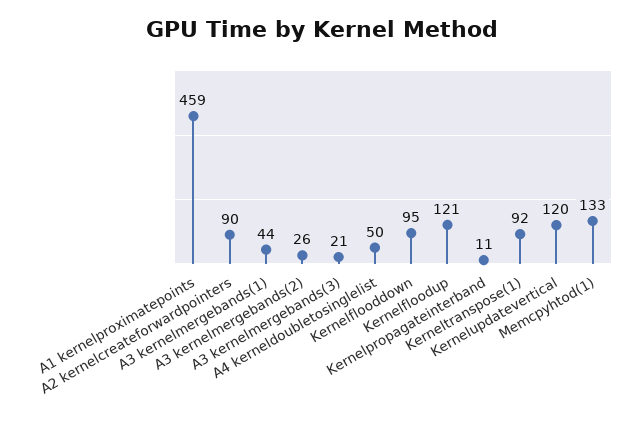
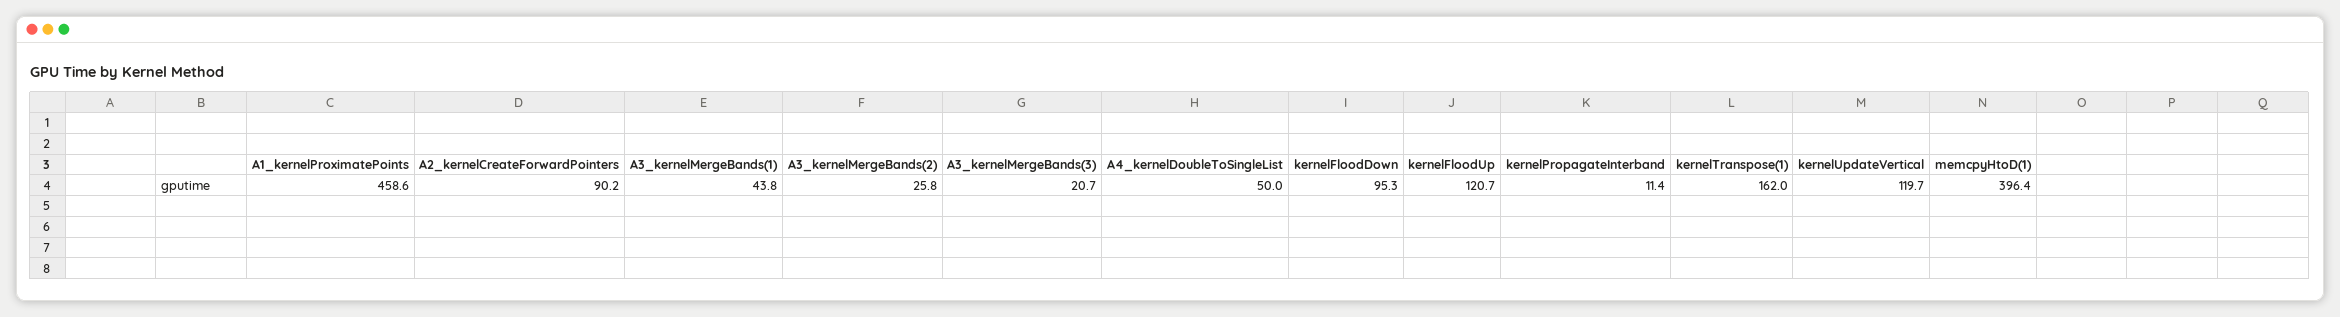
Kerneltranspose(1): 92 -> 162
Memcpyhtod(1): 133 -> 396.4

